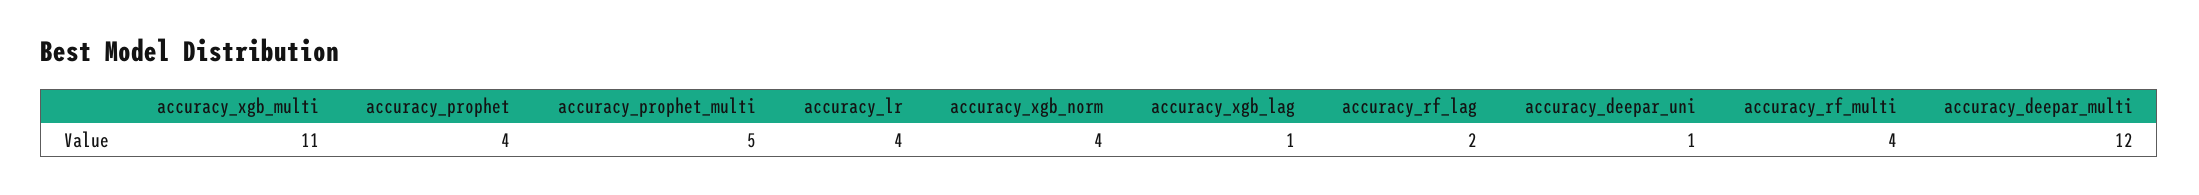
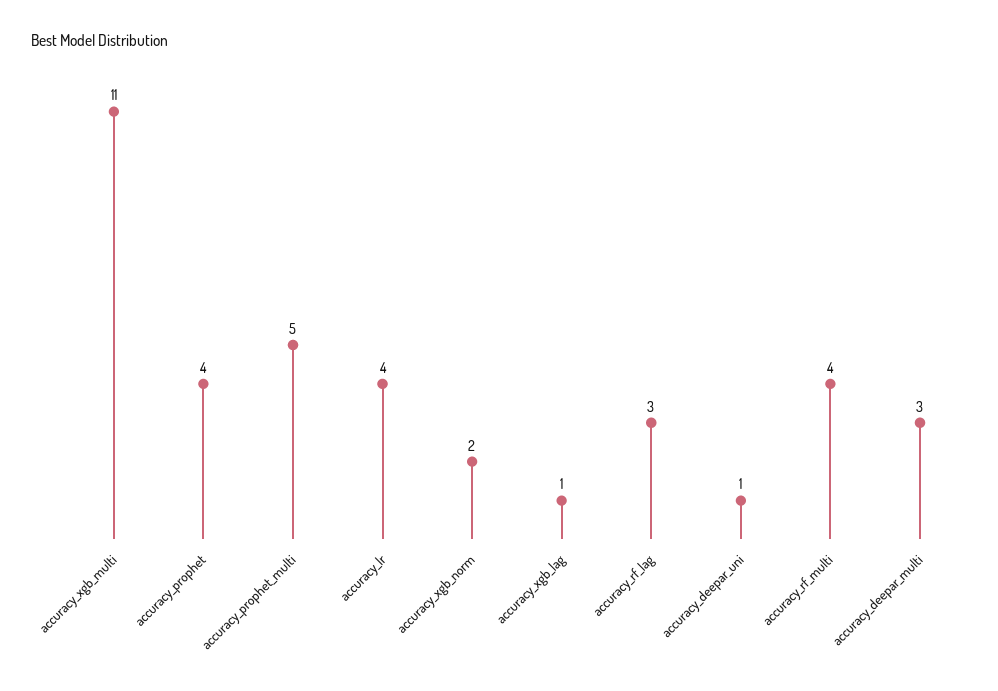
accuracy_xgb_norm: 4 -> 2
accuracy_rf_lag: 2 -> 3
accuracy_deepar_multi: 12 -> 3

